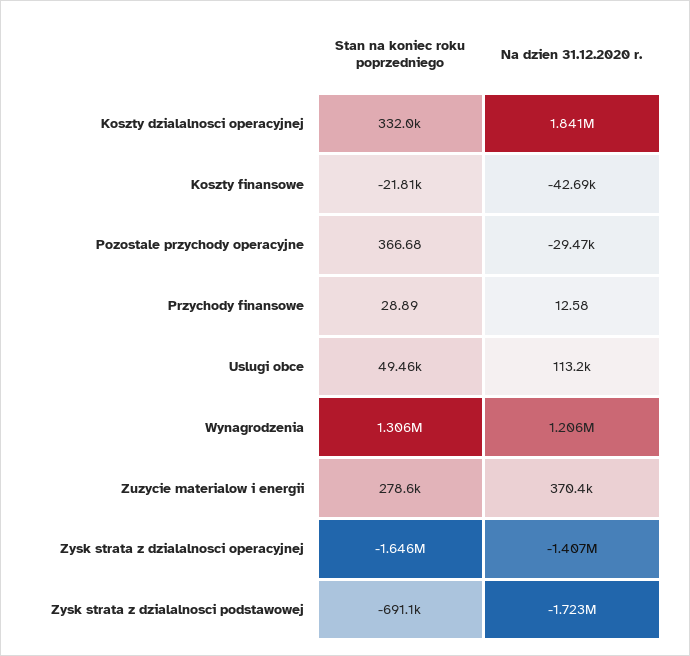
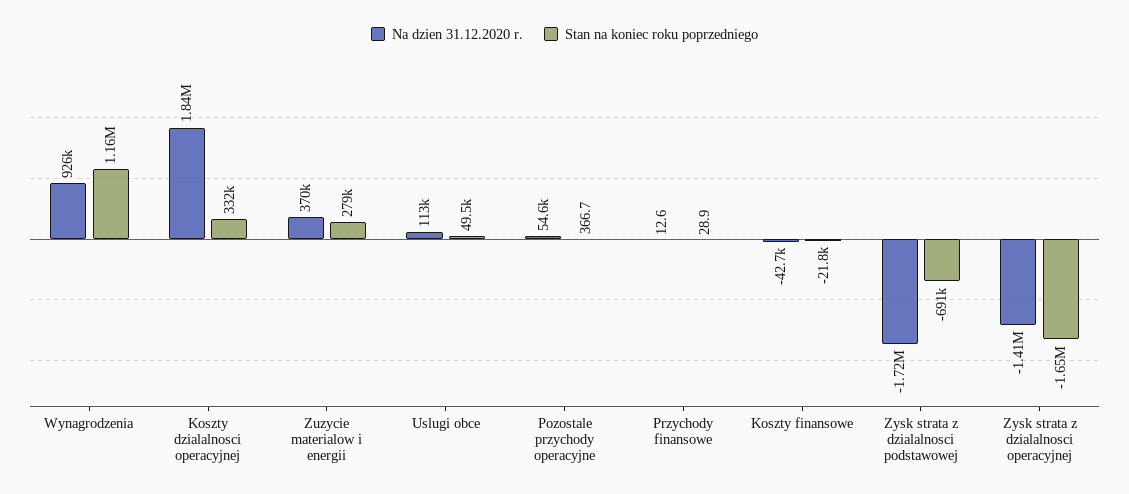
Na dzien 31.12.2020 r., Pozostale przychody operacyjne: -29470 -> 54600
Stan na koniec roku poprzedniego, Wynagrodzenia: 1306000 -> 1160000
Na dzien 31.12.2020 r., Wynagrodzenia: 1206000 -> 926000

